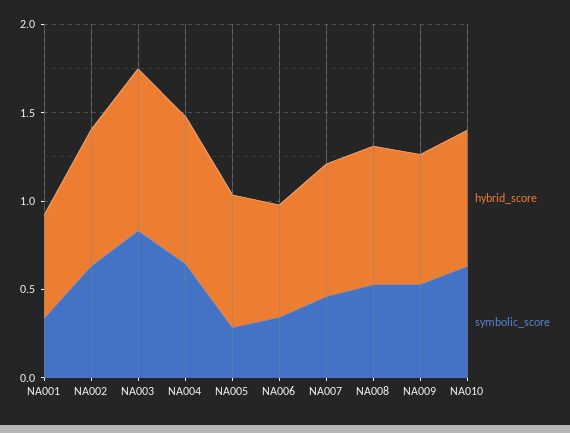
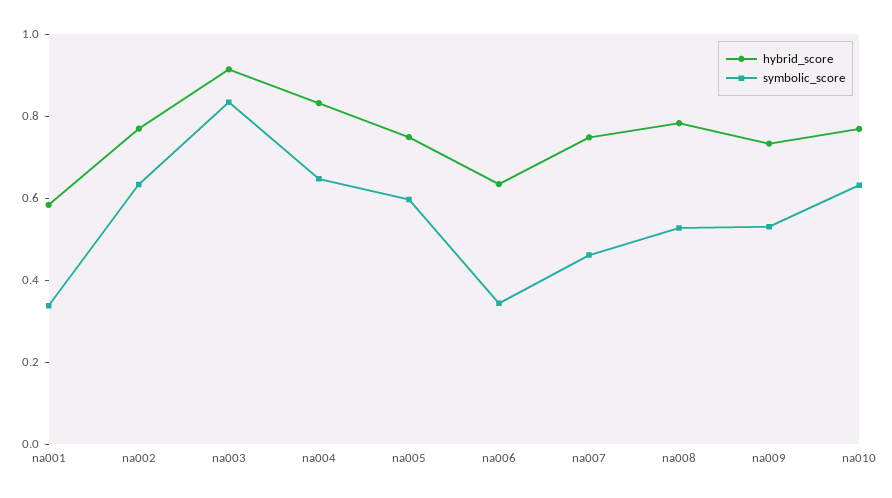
symbolic_score, NA005: 0.3 -> 0.6

